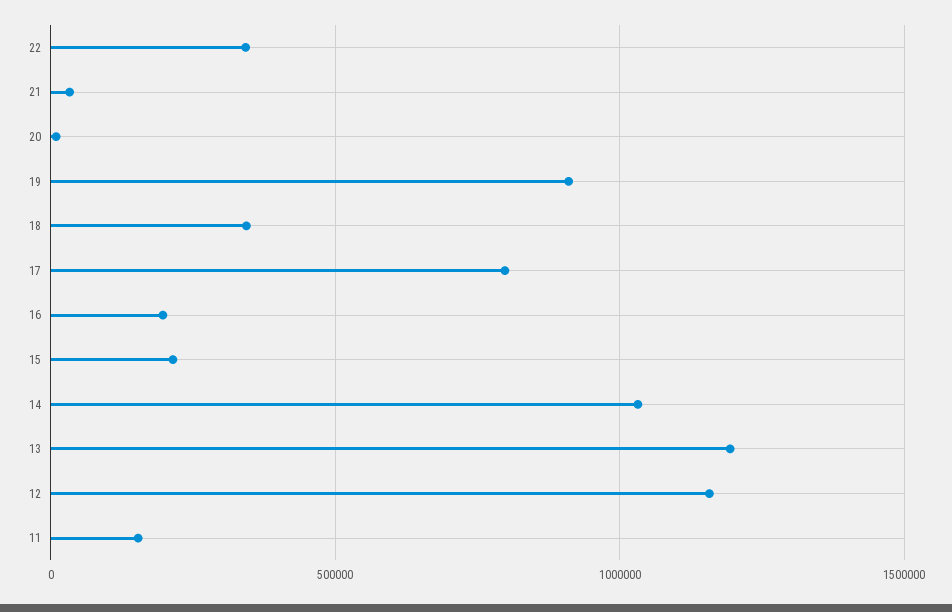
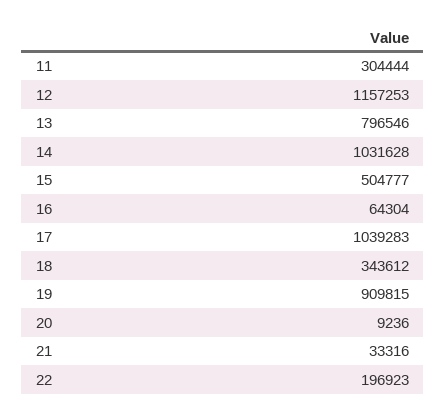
22: 350000 -> 196923
17: 800000 -> 1039283
16: 200000 -> 64304
15: 200000 -> 504777
13: 1200000 -> 796546
11: 150000 -> 304444

